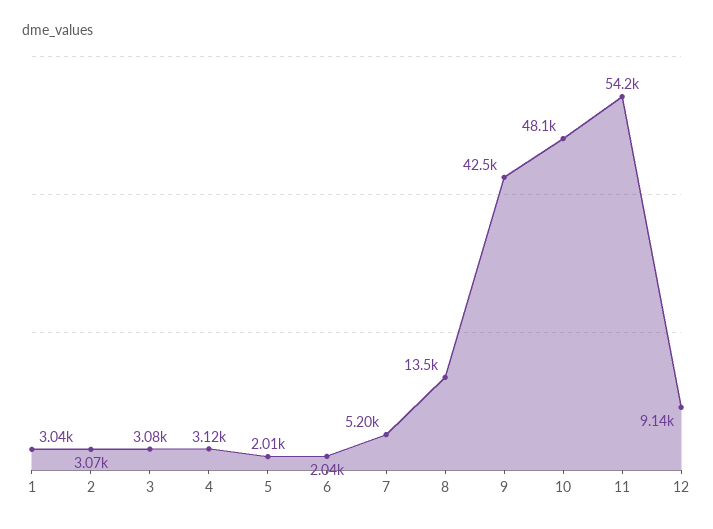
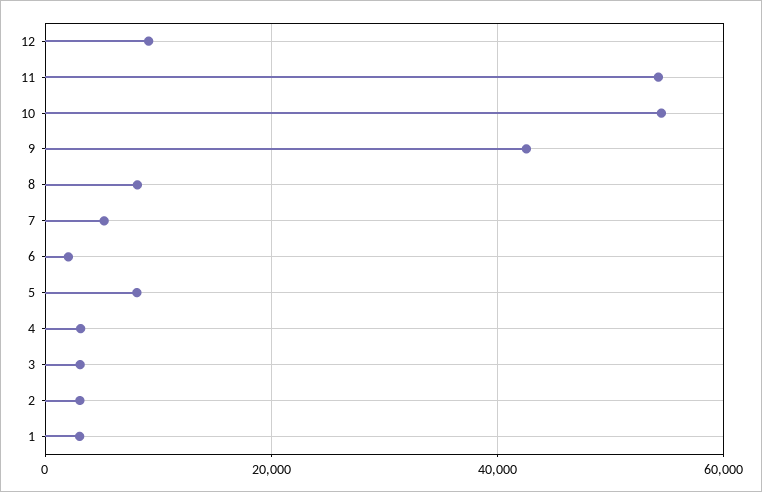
5: 2010 -> 8000
8: 13500 -> 8000
10: 48100 -> 54000

